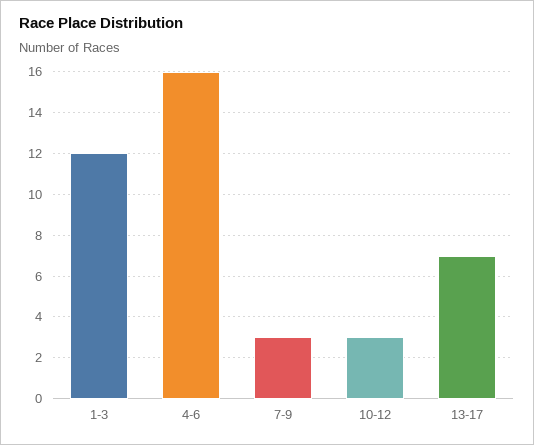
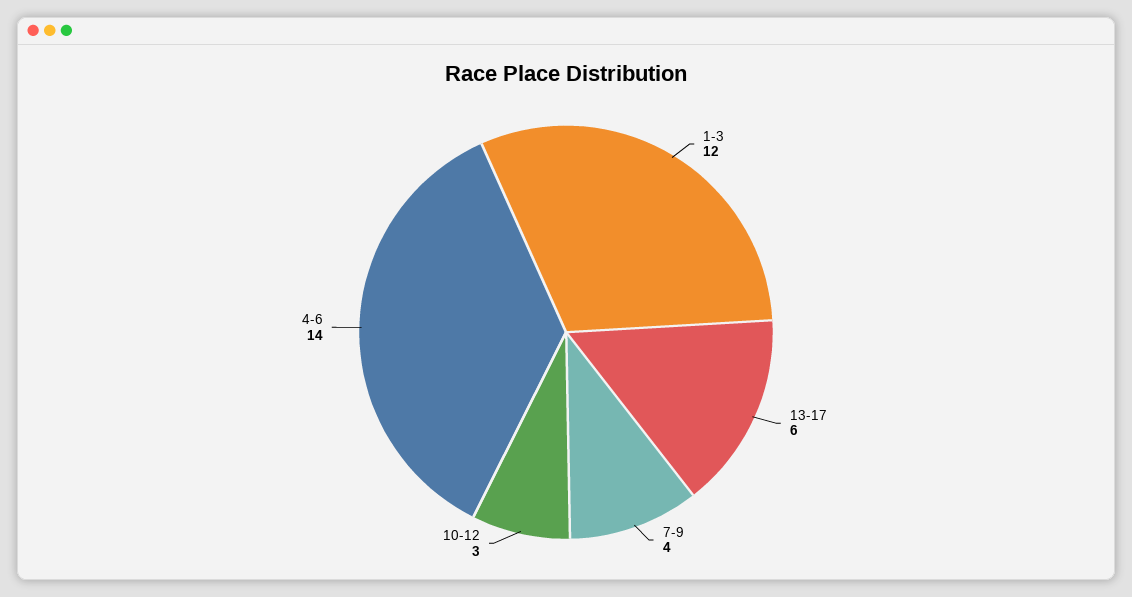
4-6: 16 -> 14
7-9: 3 -> 4
13-17: 7 -> 6

